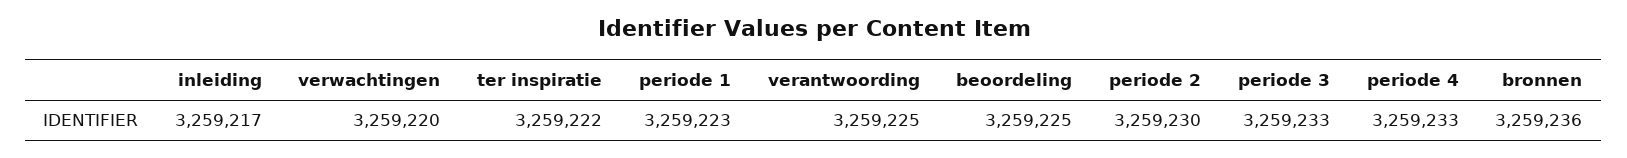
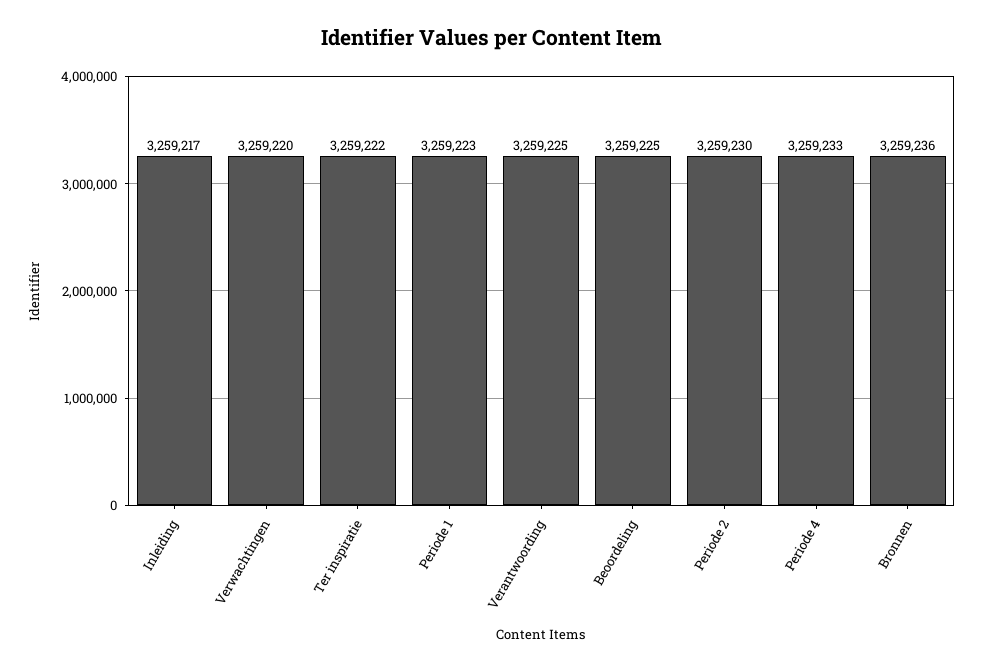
periode 3: 3259233 -> none

